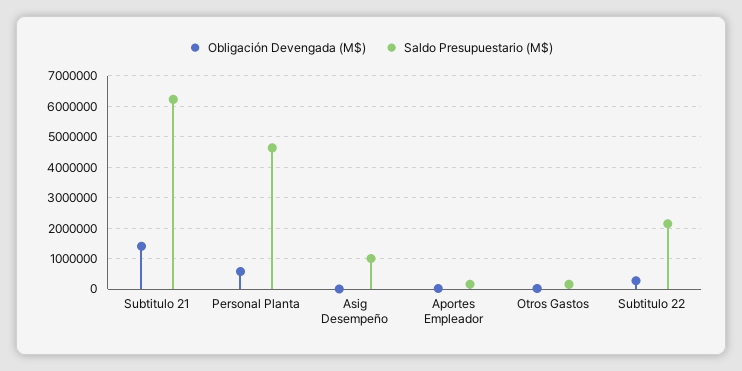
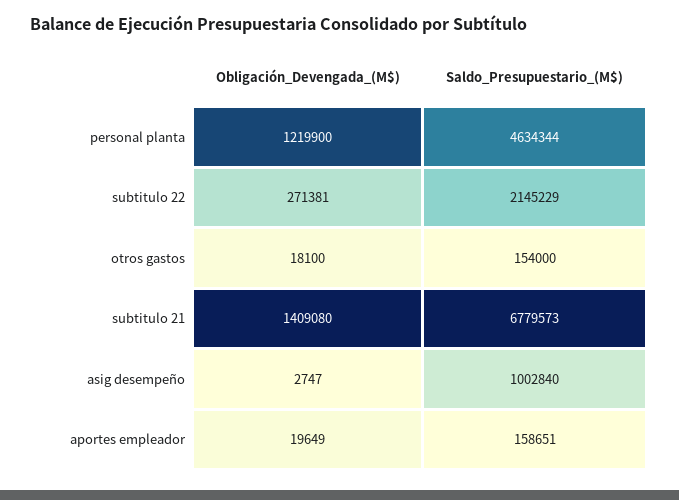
Saldo Presupuestario (M$), Subtitulo 21: 6200000 -> 6779573
Obligación Devengada (M$), Personal Planta: 600000 -> 1219900

